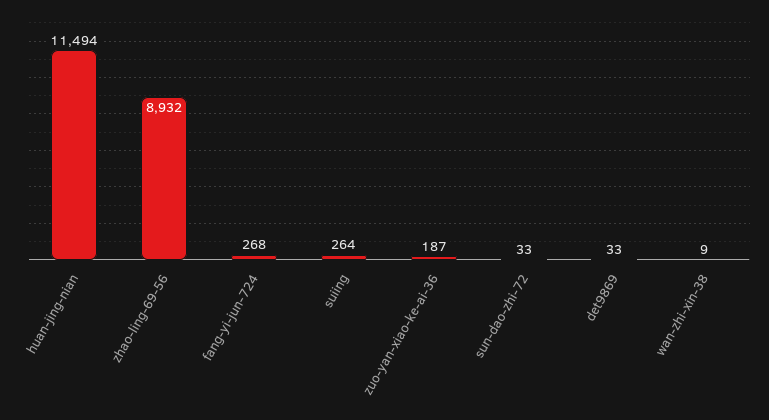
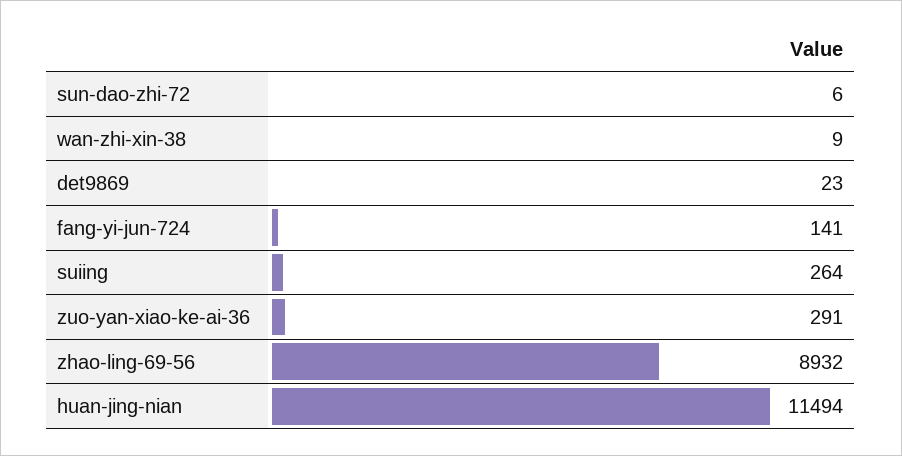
fang-yi-jun-724: 268 -> 141
zuo-yan-xiao-ke-ai-36: 187 -> 291
sun-dao-zhi-72: 33 -> 6
det9869: 33 -> 23

